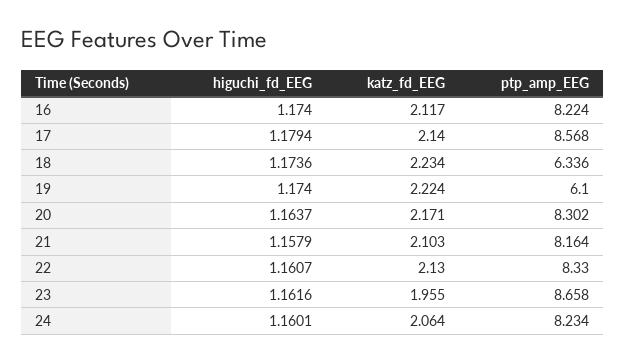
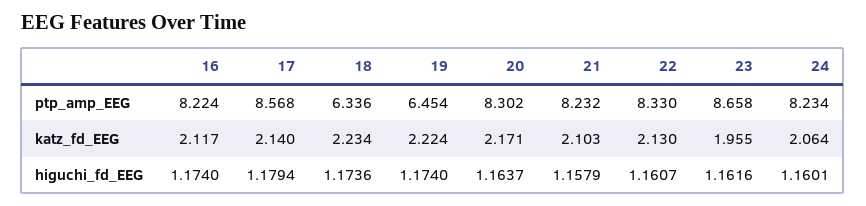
ptp_amp_EEG, 19: 6.1 -> 6.454
ptp_amp_EEG, 21: 8.164 -> 8.232

